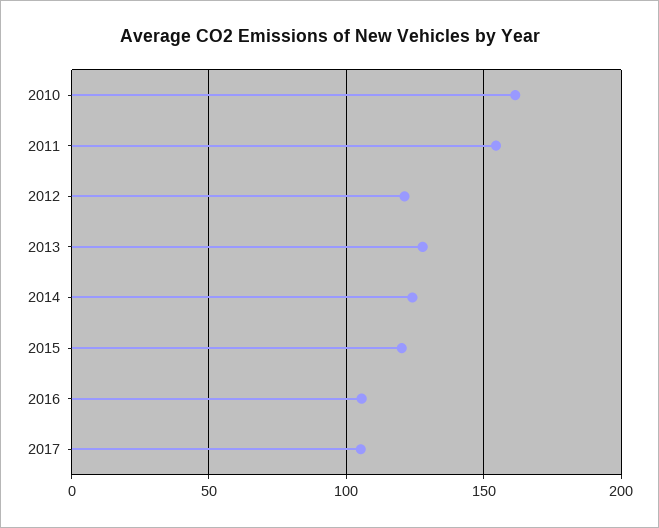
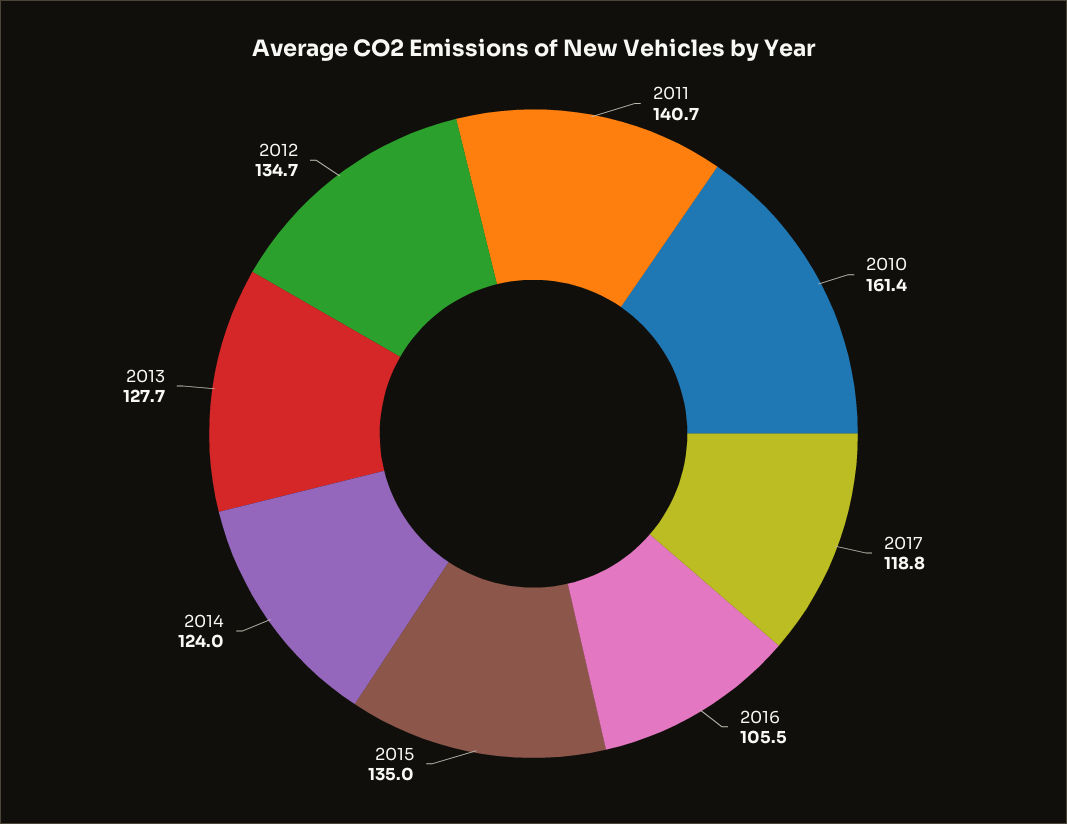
2011: 155 -> 140.7
2012: 120 -> 134.7
2015: 120 -> 135
2017: 105 -> 118.8

